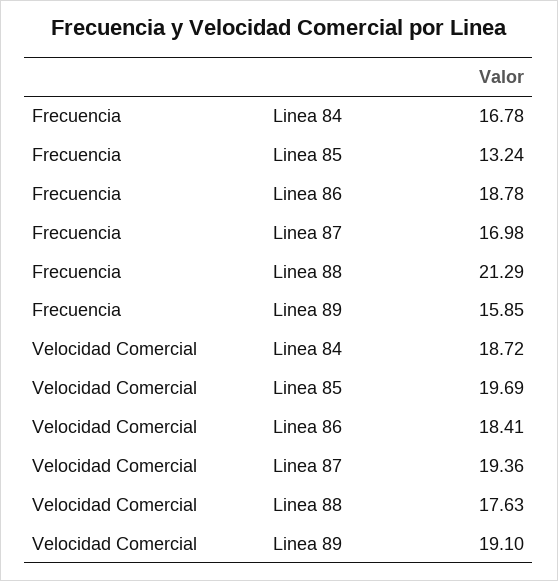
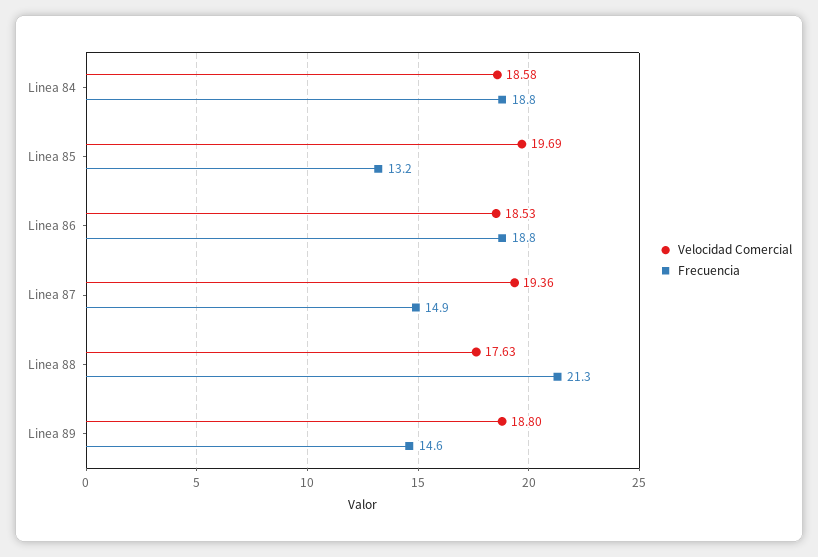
Frecuencia, Linea 84: 16.78 -> 18.8
Frecuencia, Linea 87: 16.98 -> 14.9
Frecuencia, Linea 89: 15.85 -> 14.6
Velocidad Comercial, Linea 84: 18.72 -> 18.58
Velocidad Comercial, Linea 86: 18.41 -> 18.53
Velocidad Comercial, Linea 89: 19.1 -> 18.8

